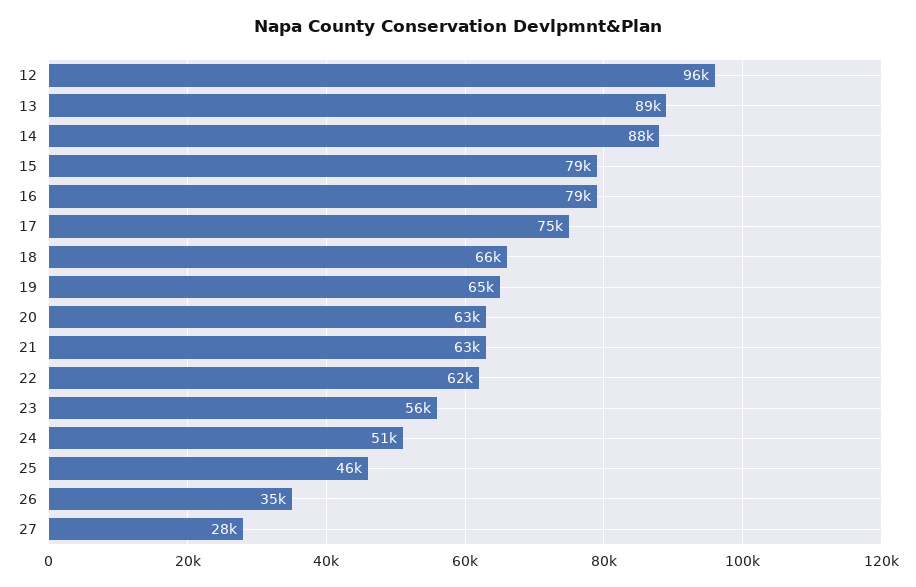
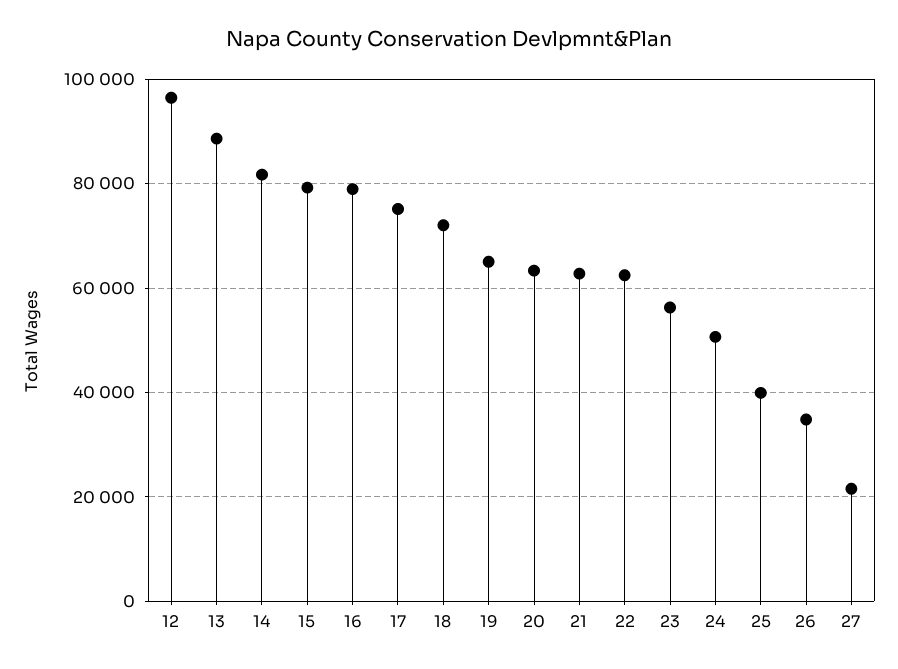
14: 88000 -> 82000
18: 66000 -> 72000
25: 46000 -> 40000
27: 28000 -> 22000

